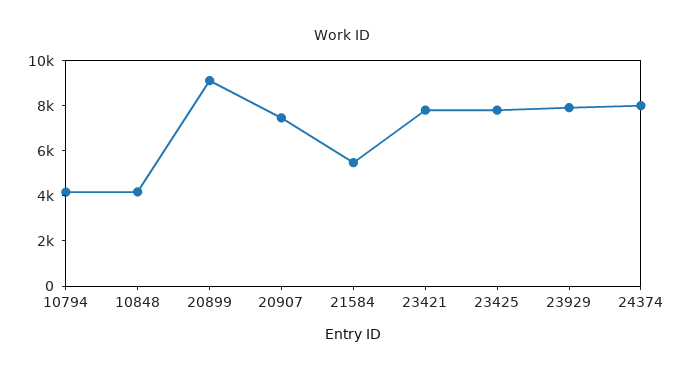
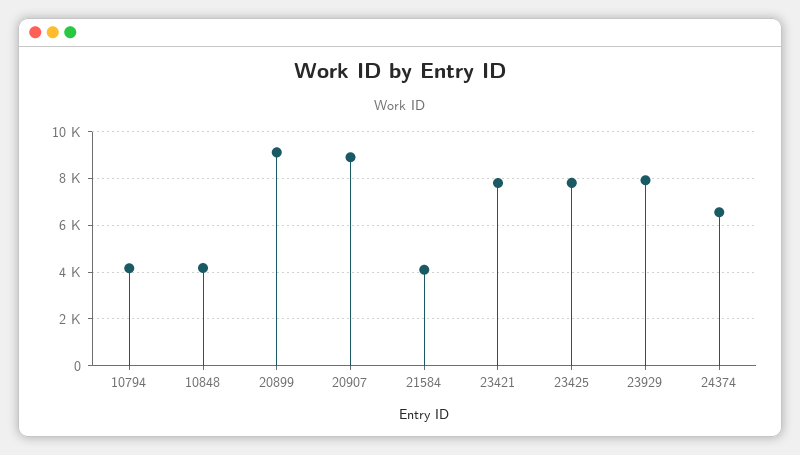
20907: 7500 -> 9000
21584: 5500 -> 4000
24374: 8000 -> 6500

